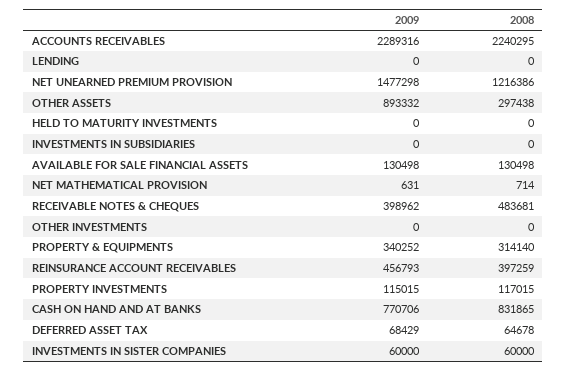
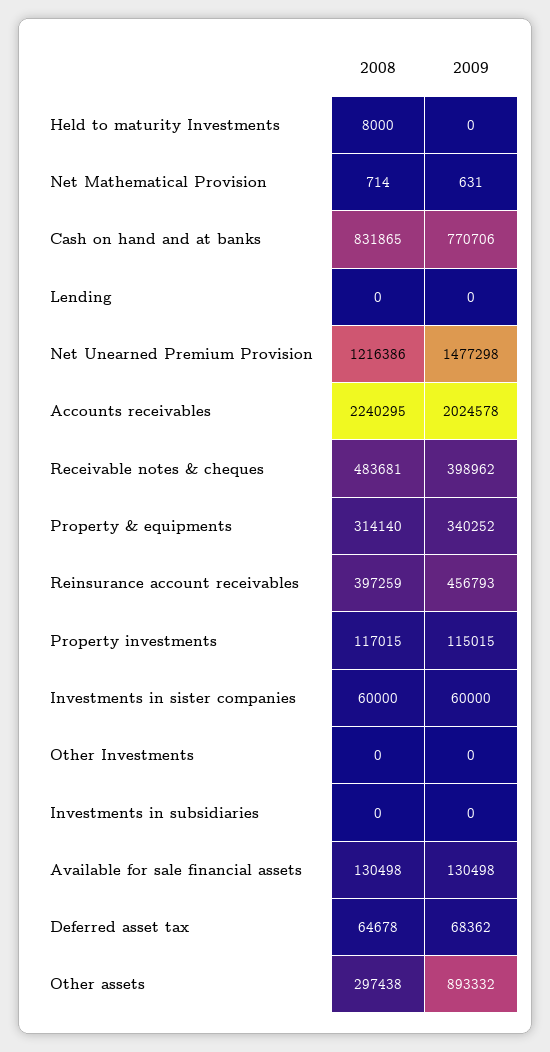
2009, ACCOUNTS RECEIVABLES: 2289316 -> 2024578
2008, HELD TO MATURITY INVESTMENTS: 0 -> 8000
2009, DEFERRED ASSET TAX: 68429 -> 68362

